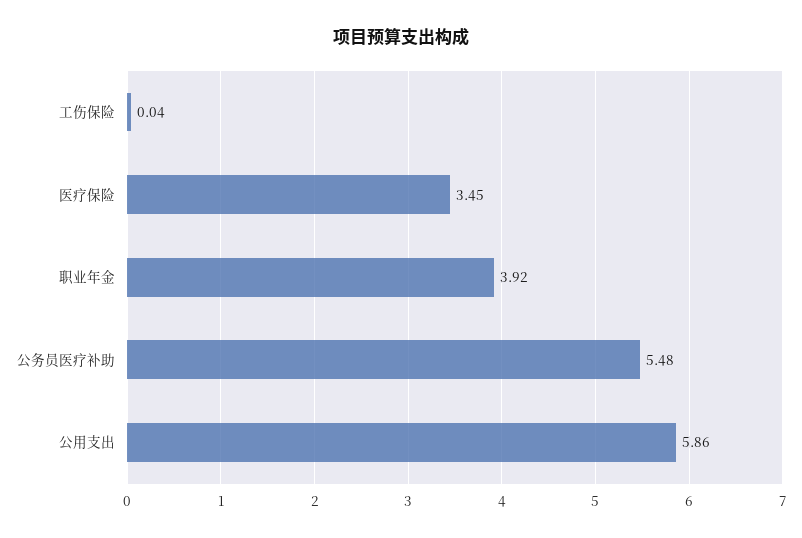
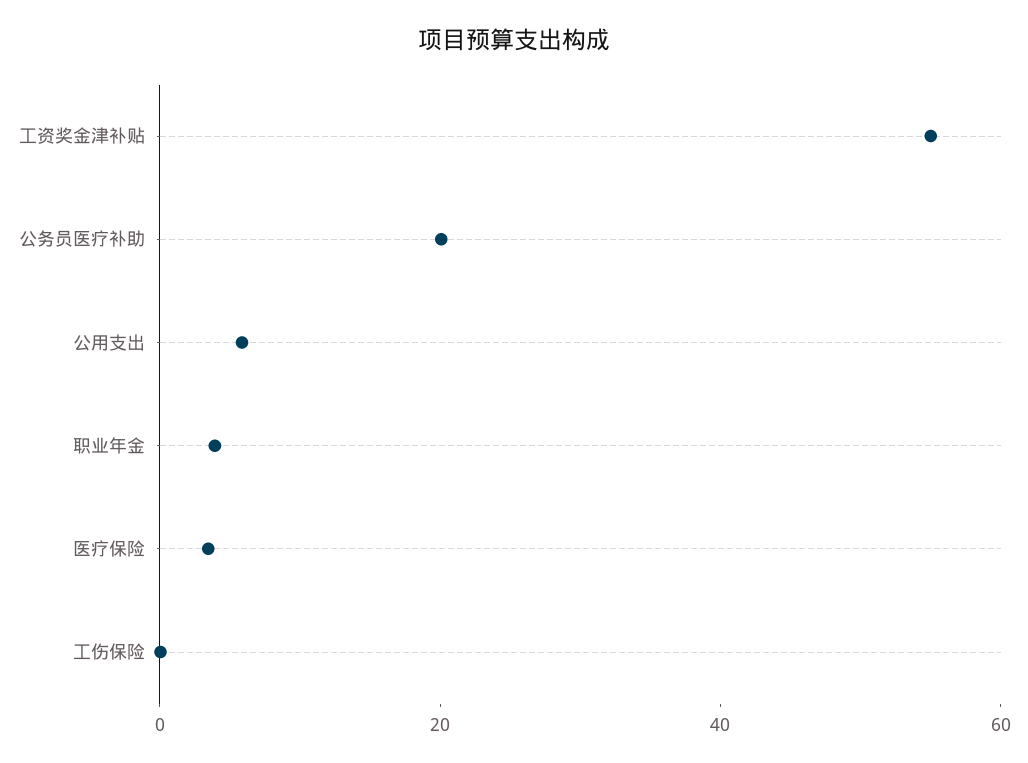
公务员医疗补助: 5.48 -> 20
工资奖金津补贴: none -> 55

